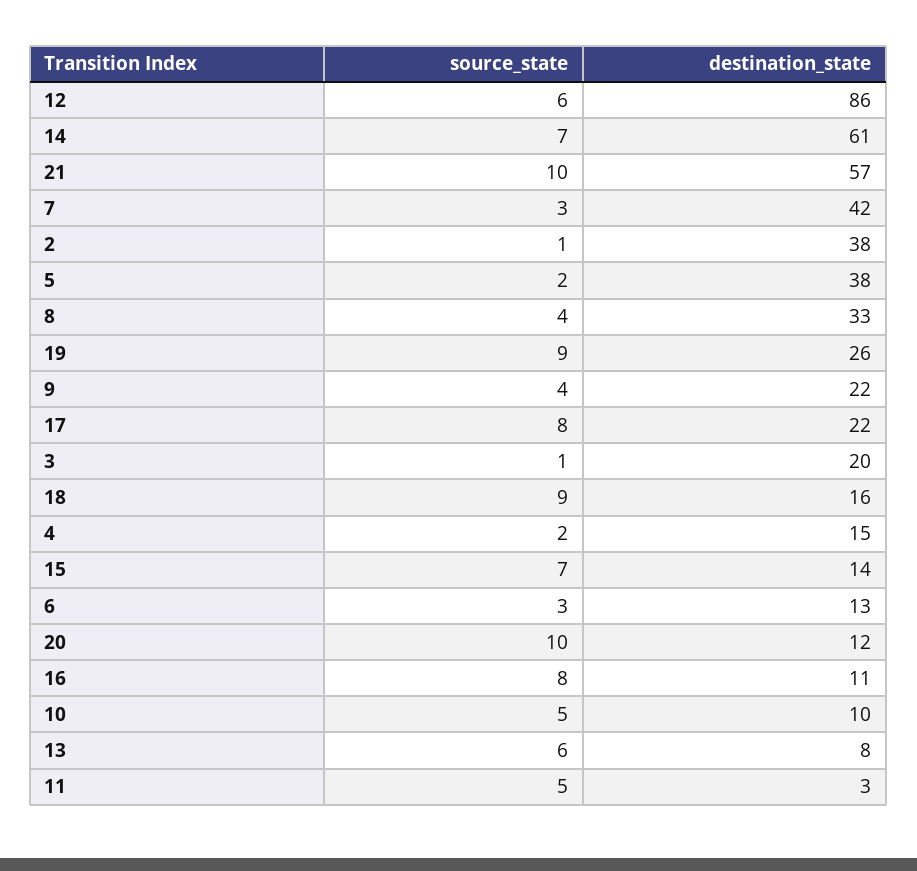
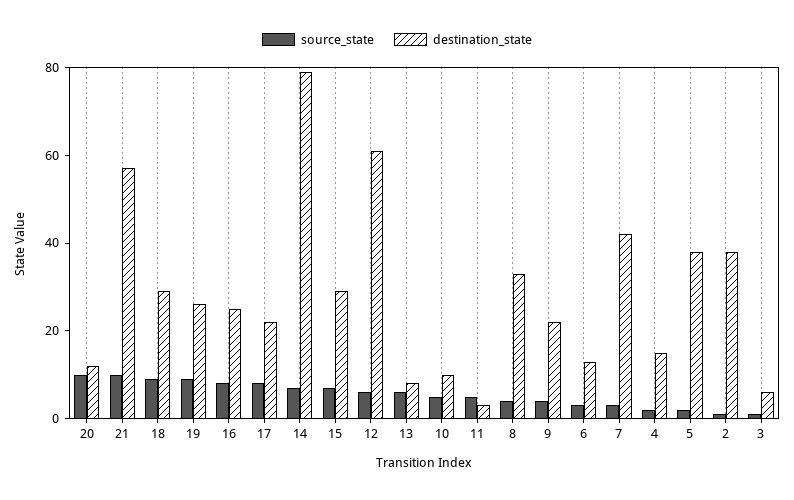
destination_state, 12: 86 -> 60
destination_state, 14: 61 -> 80
destination_state, 3: 20 -> 5
destination_state, 18: 16 -> 30
destination_state, 15: 14 -> 30
destination_state, 16: 11 -> 25

